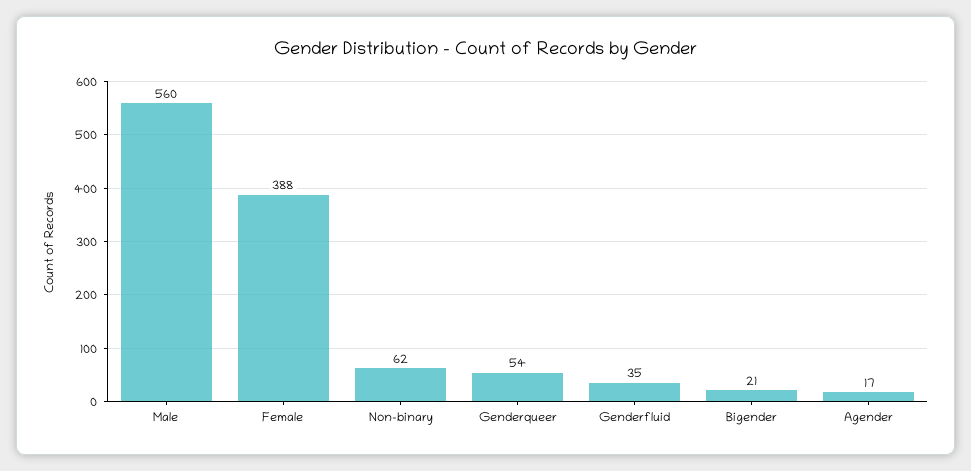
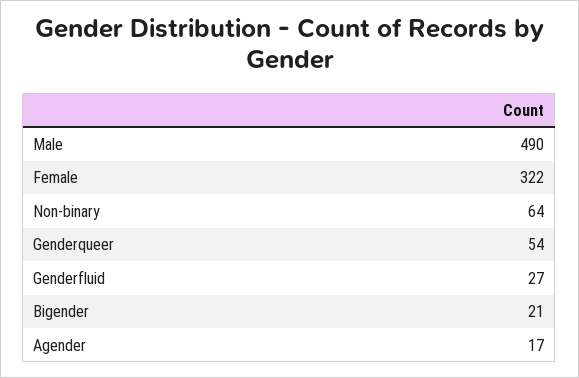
Male: 560 -> 490
Female: 388 -> 322
Non-binary: 62 -> 64
Genderfluid: 35 -> 27

